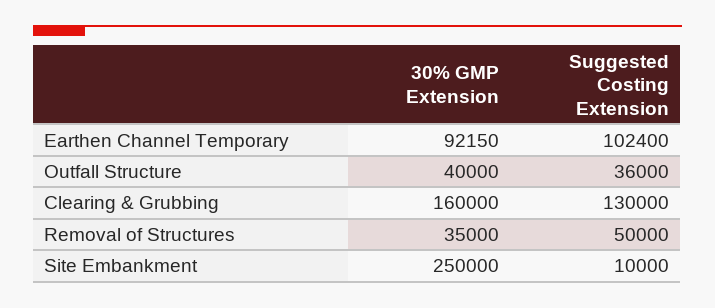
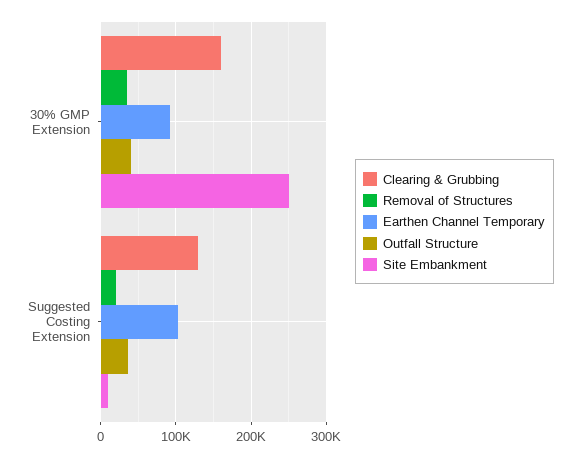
Removal of Structures, Suggested Costing Extension: 50000 -> 20000

